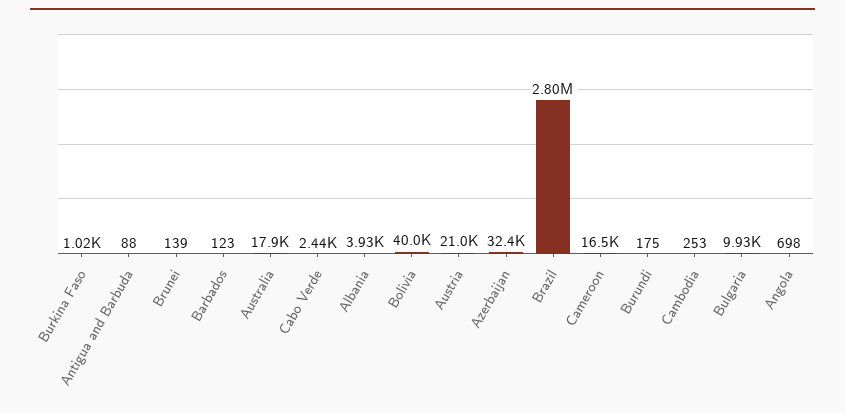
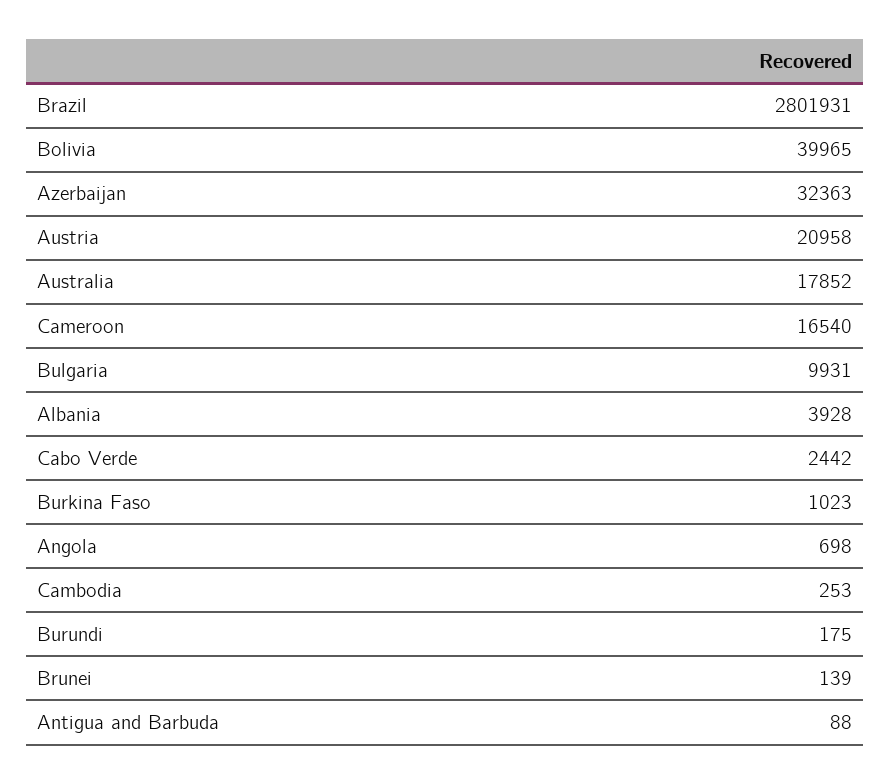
Barbados: 123 -> none

